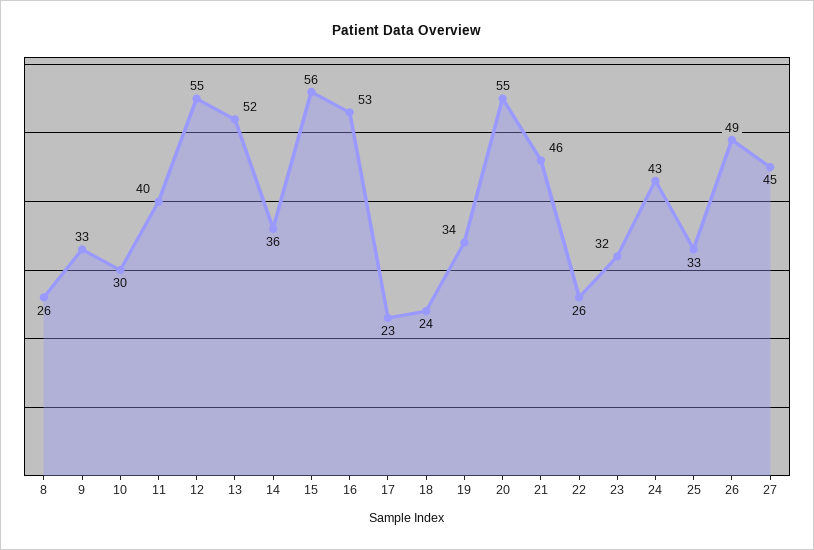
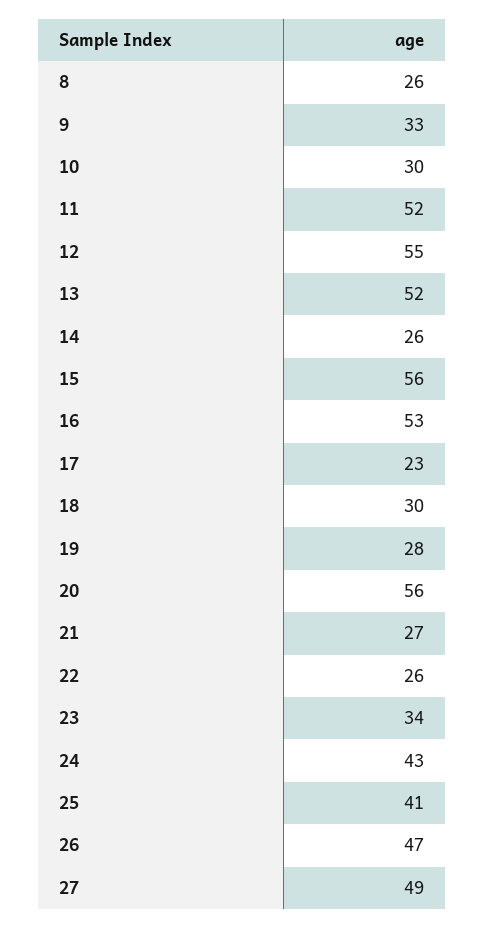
11: 40 -> 52
14: 36 -> 26
18: 24 -> 30
19: 34 -> 28
20: 55 -> 56
21: 46 -> 27
23: 32 -> 34
25: 33 -> 41
26: 49 -> 47
27: 45 -> 49

